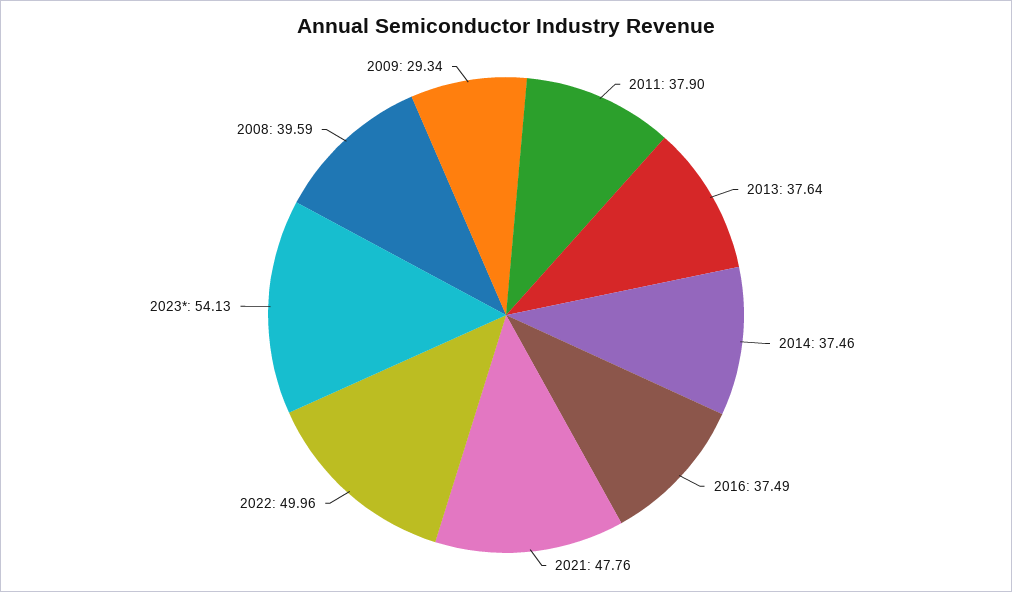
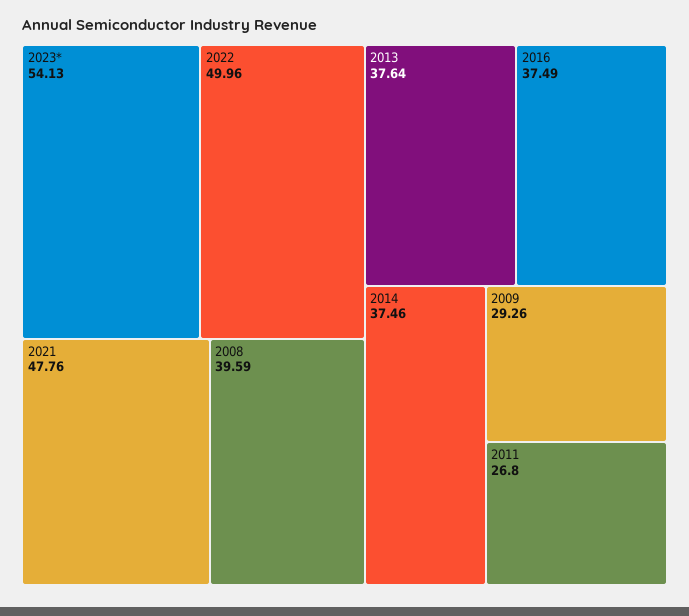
2011: 37.9 -> 26.8
2009: 29.34 -> 29.26

